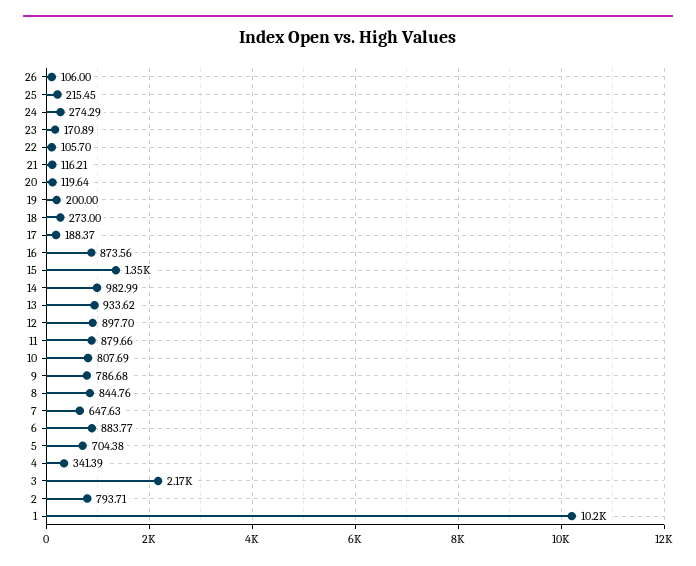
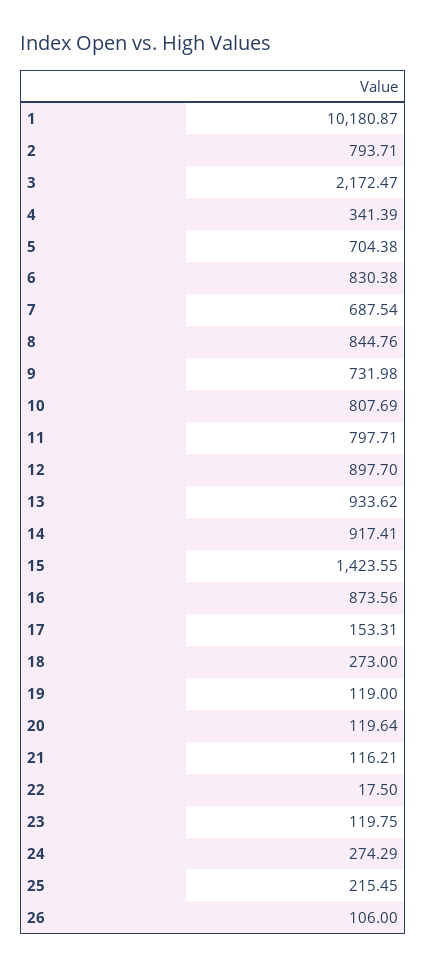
23: 170.89 -> 119.75
22: 105.7 -> 17.5
19: 200 -> 119
17: 188.37 -> 153.31
15: 1350 -> 1423.55
14: 982.99 -> 917.41
11: 879.66 -> 797.71
9: 786.68 -> 731.98
7: 647.63 -> 687.54
6: 883.77 -> 830.38

